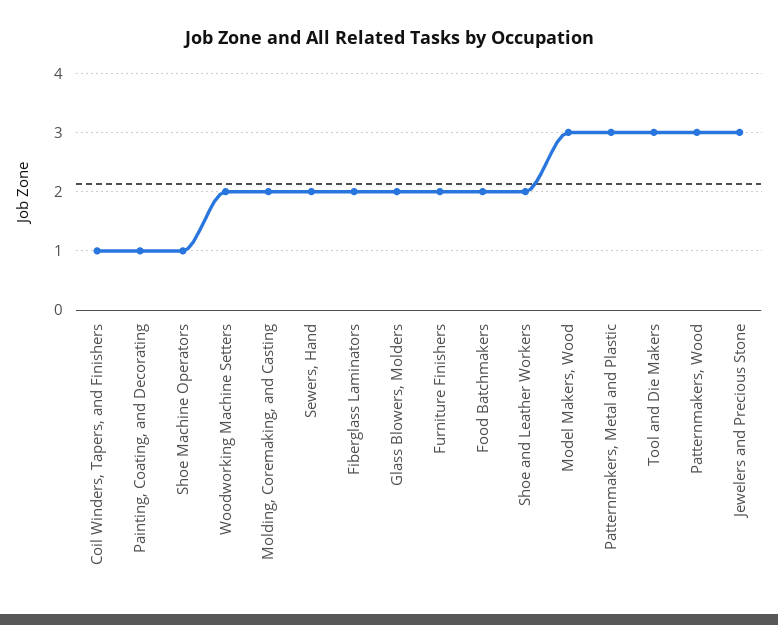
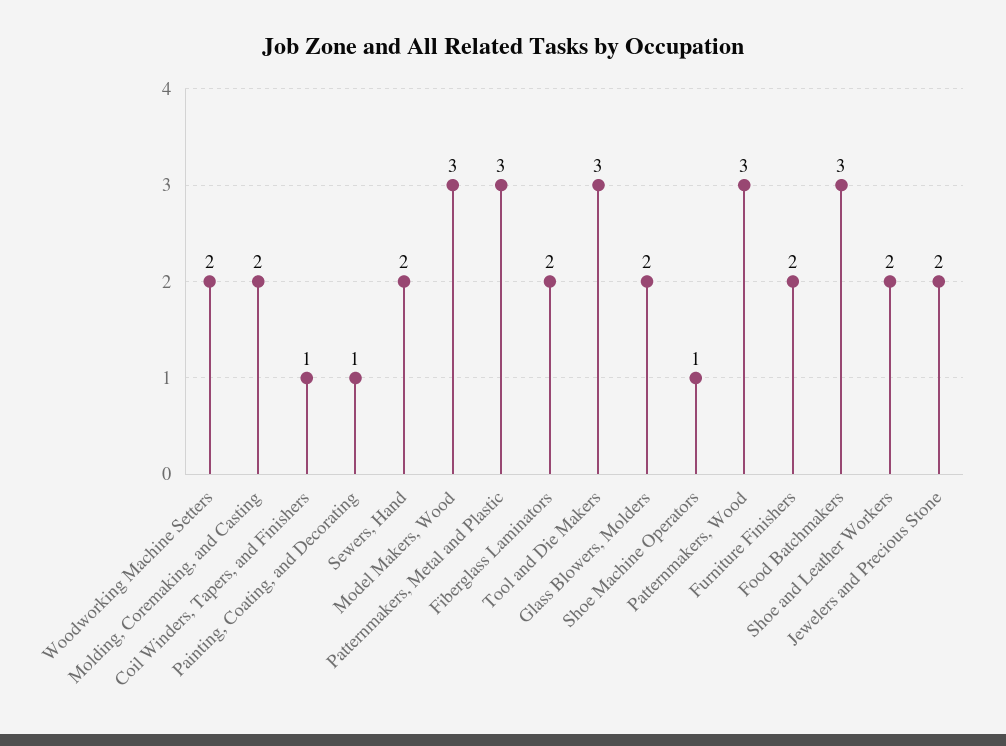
Food Batchmakers: 2 -> 3
Jewelers and Precious Stone: 3 -> 2

